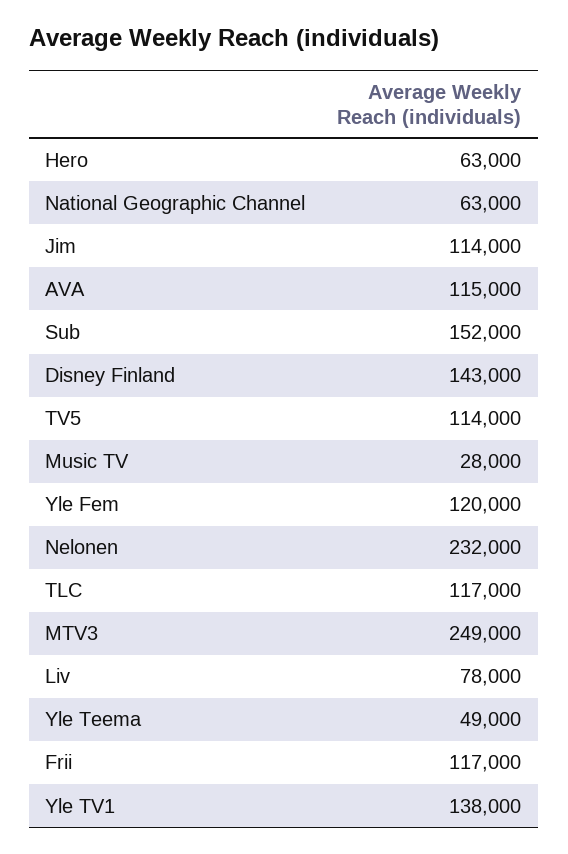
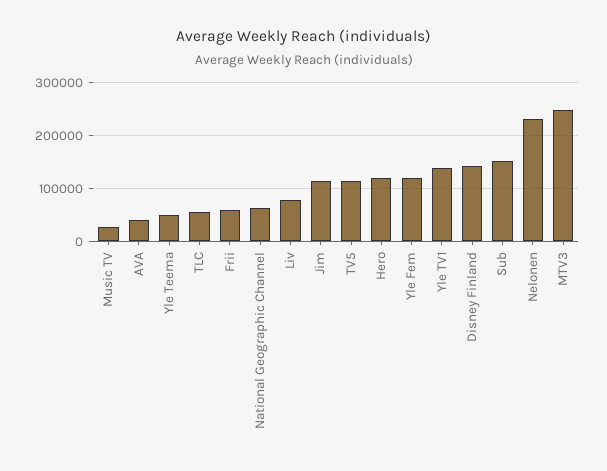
Hero: 63000 -> 120000
AVA: 115000 -> 40000
TLC: 117000 -> 60000
Frii: 117000 -> 60000

